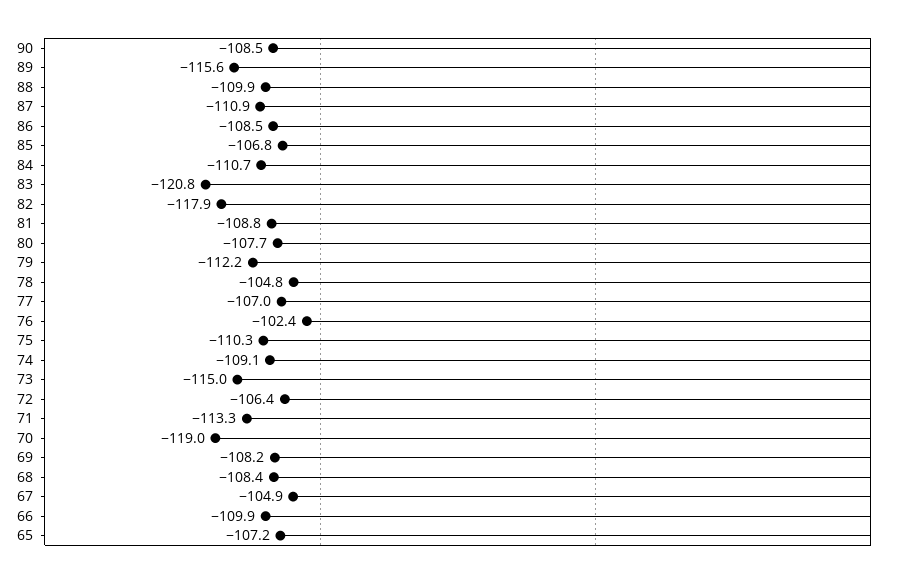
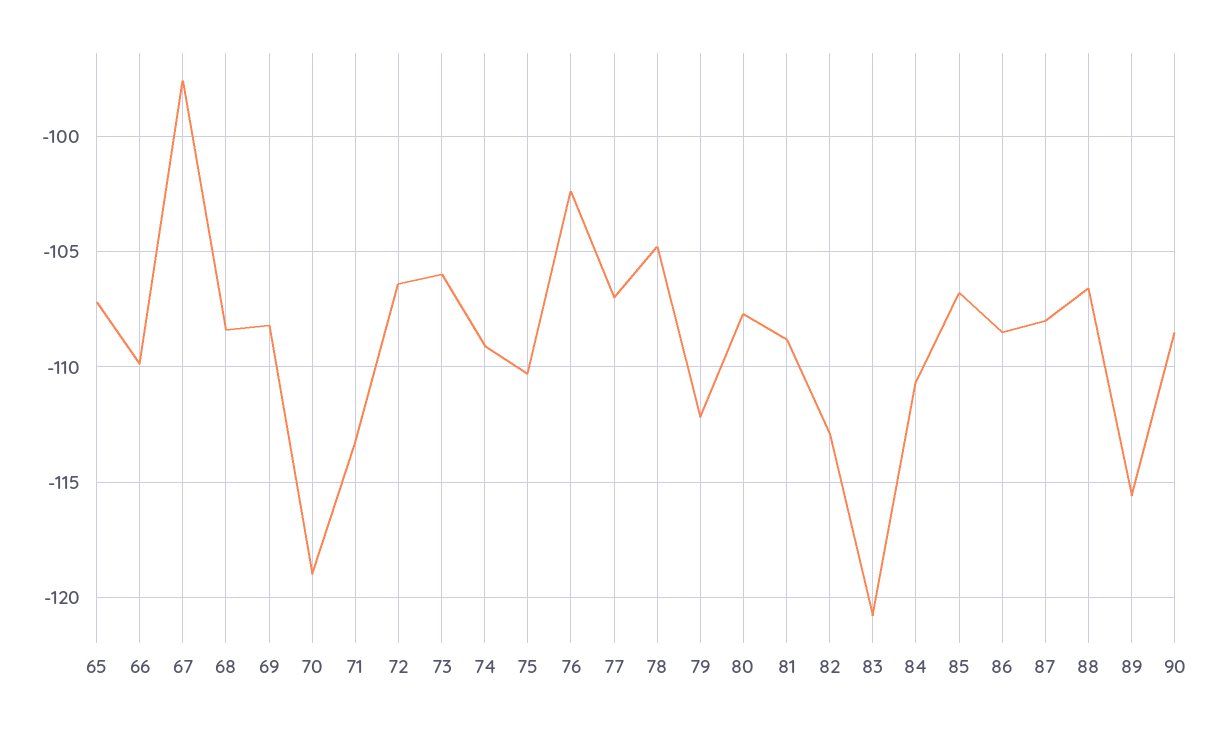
88: -109.9 -> -106.5
87: -110.9 -> -108
82: -117.9 -> -113
73: -115 -> -106
67: -104.9 -> -97.5

